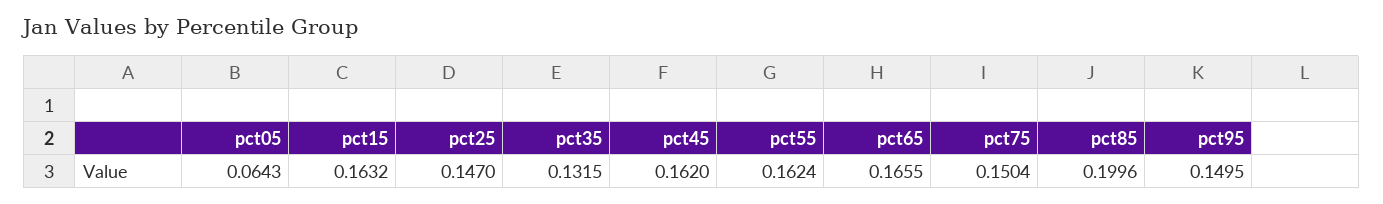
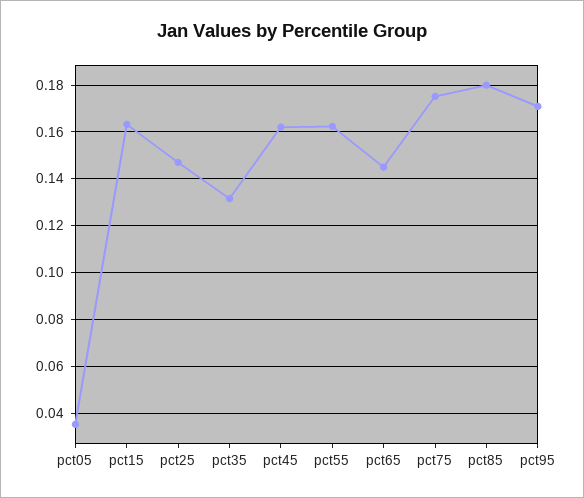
pct05: 0.0643 -> 0.035
pct65: 0.1655 -> 0.145
pct75: 0.1504 -> 0.175
pct85: 0.1996 -> 0.18
pct95: 0.1495 -> 0.17

